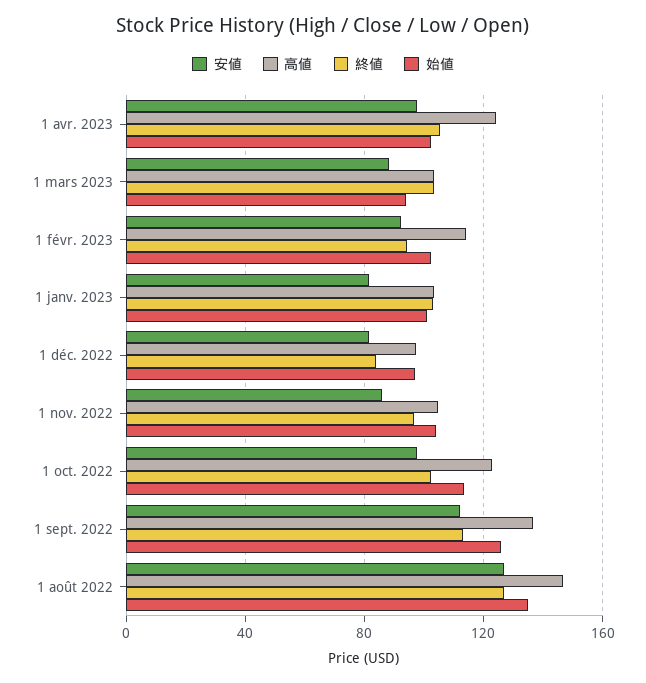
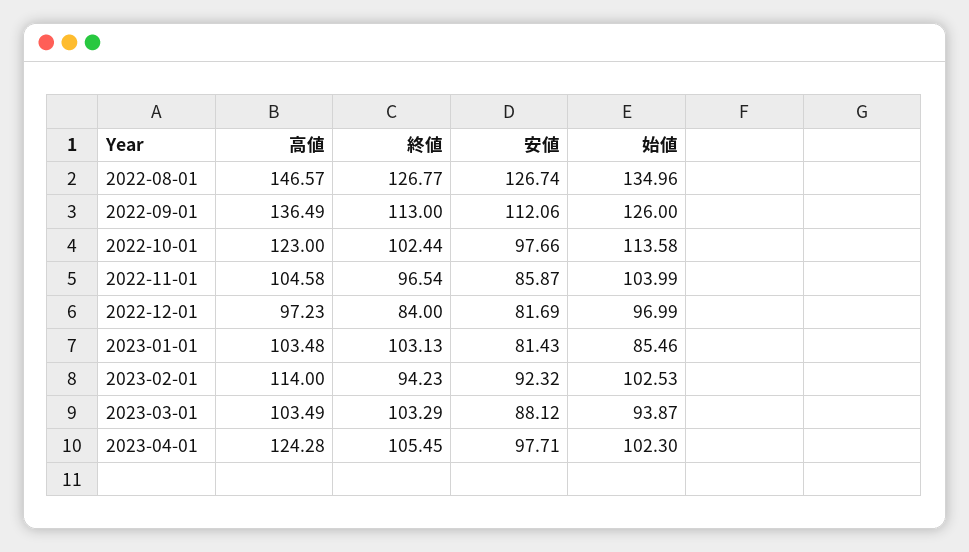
始値, 1 janv. 2023: 100 -> 85.46

